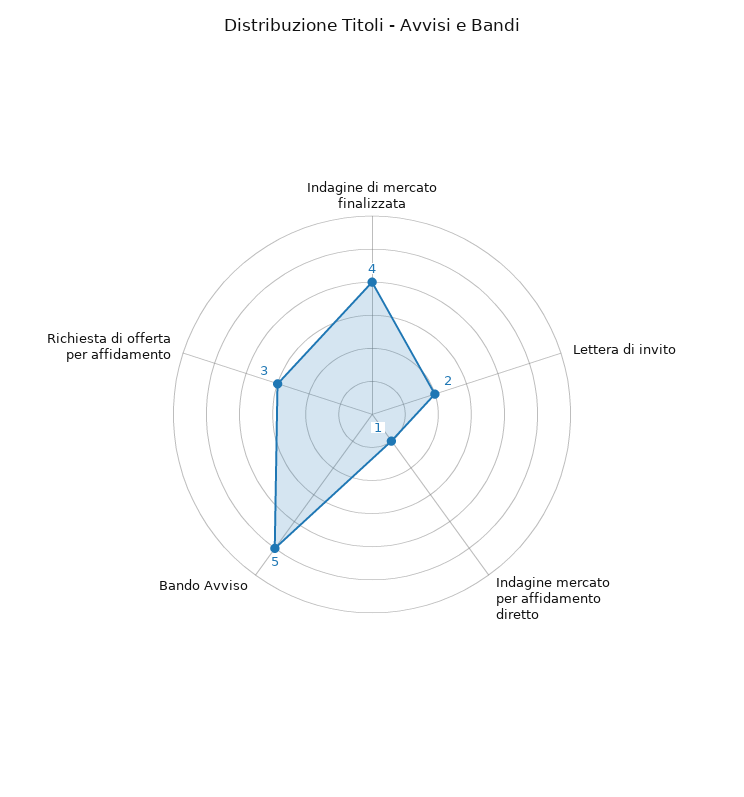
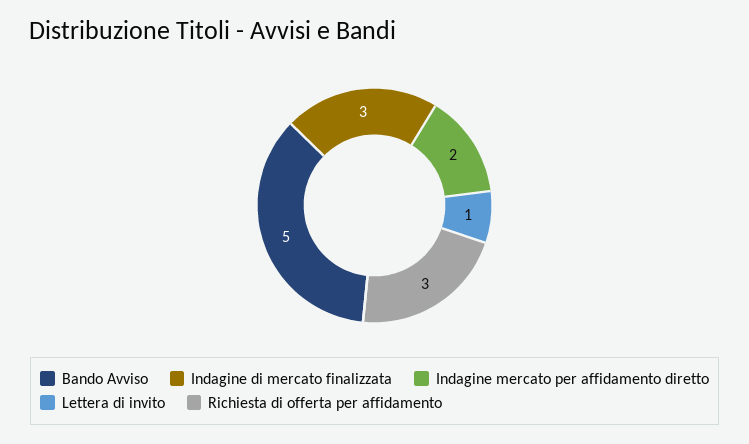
Indagine di mercato finalizzata: 4 -> 3
Lettera di invito: 2 -> 1
Indagine mercato per affidamento diretto: 1 -> 2

